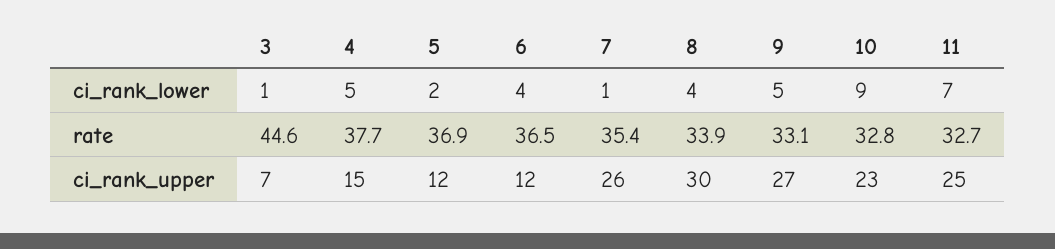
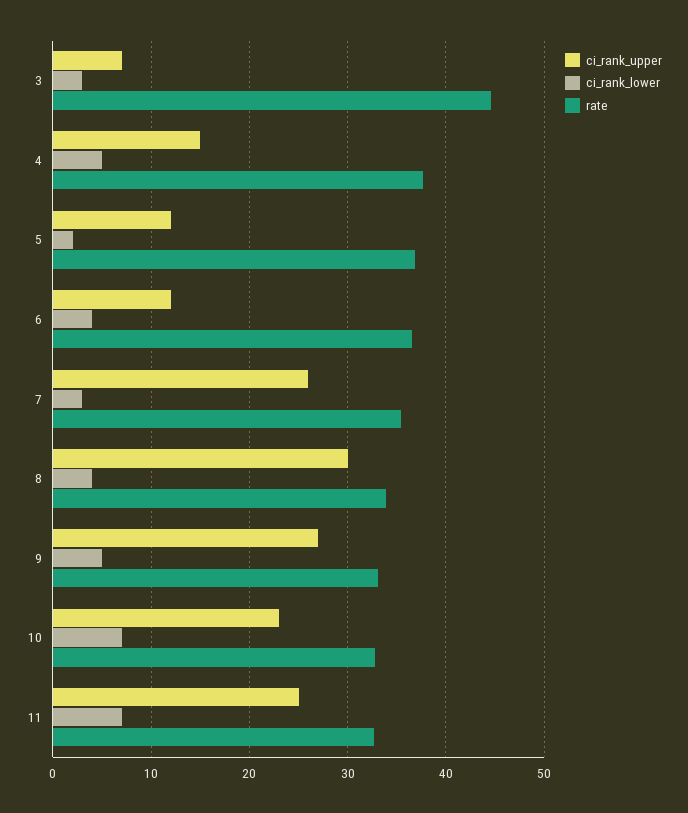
ci_rank_lower, 3: 1 -> 3
ci_rank_lower, 7: 1 -> 3
ci_rank_lower, 10: 9 -> 7

